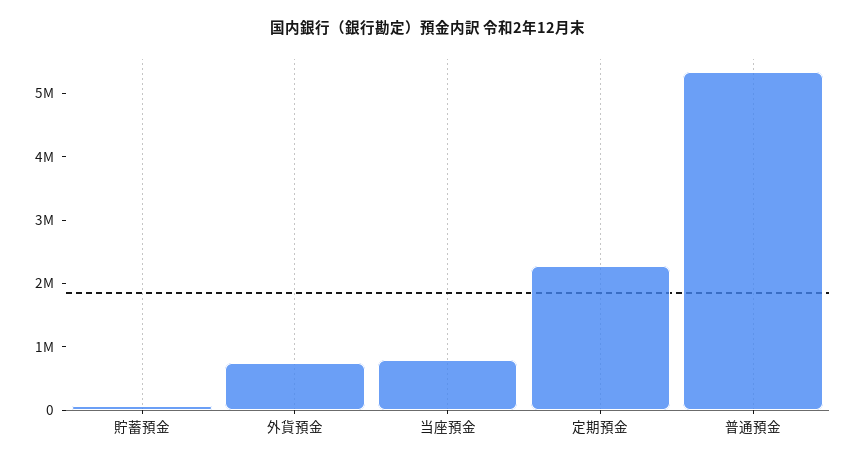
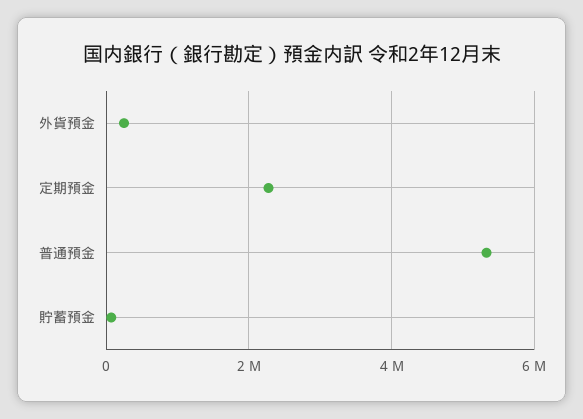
外貨預金: 800000 -> 200000
当座預金: 800000 -> none

